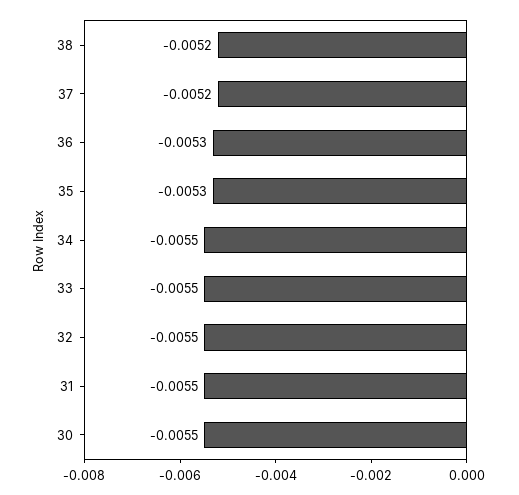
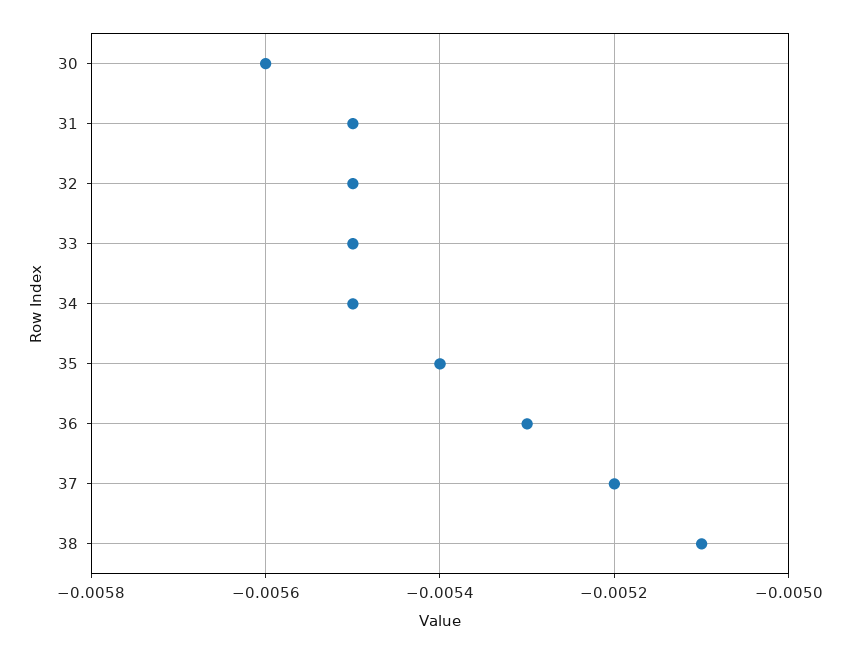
38: -0.0052 -> -0.0051
35: -0.0053 -> -0.0054
30: -0.0055 -> -0.0056

